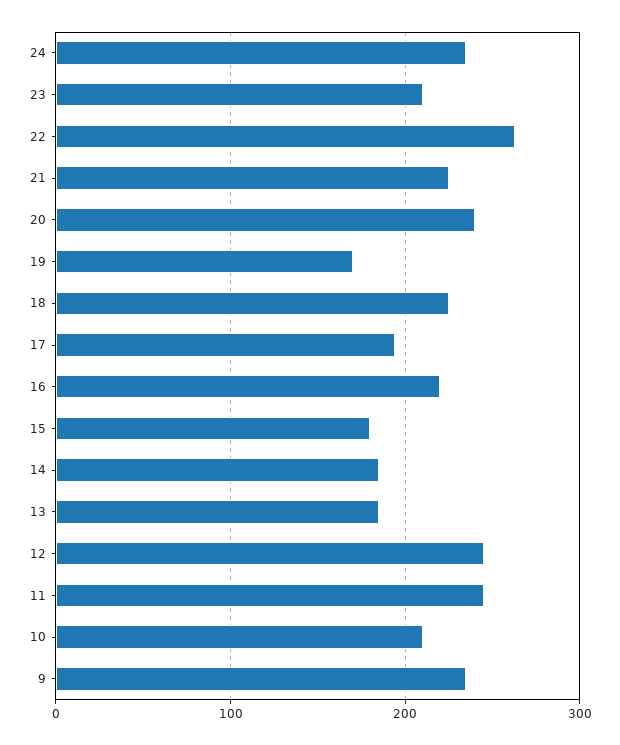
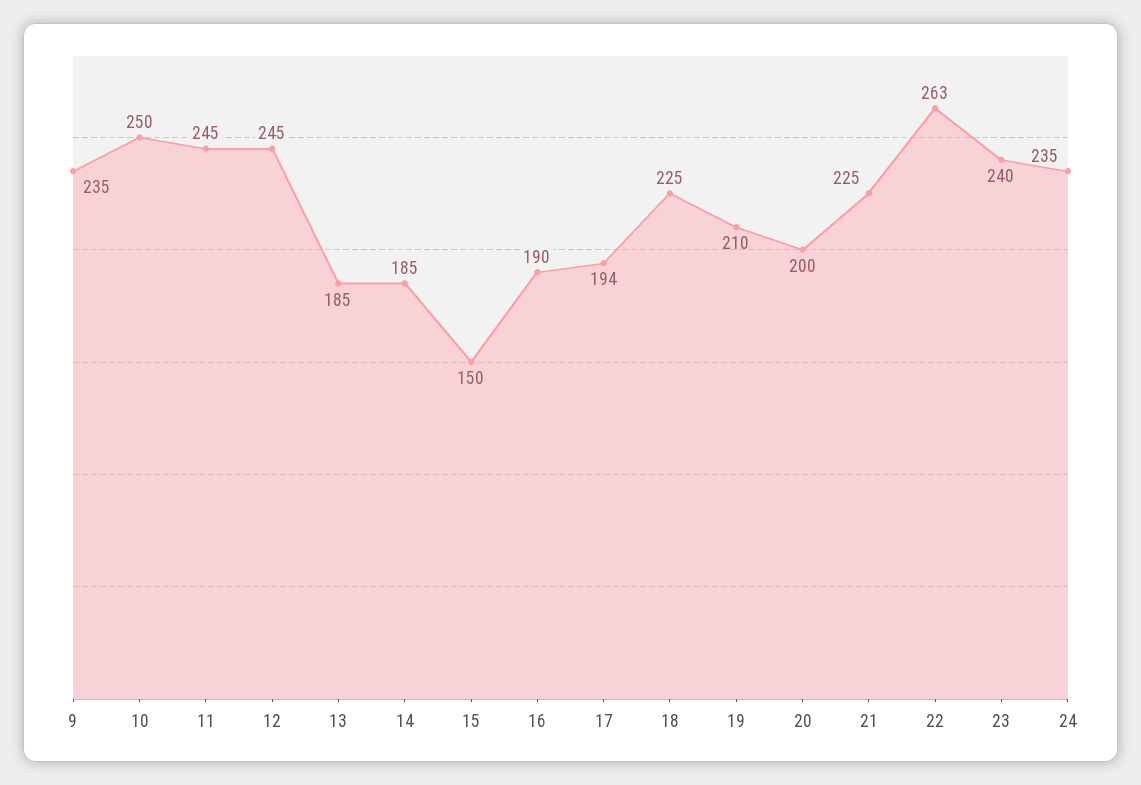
23: 210 -> 240
20: 240 -> 200
19: 170 -> 210
16: 220 -> 190
15: 180 -> 150
10: 210 -> 250

